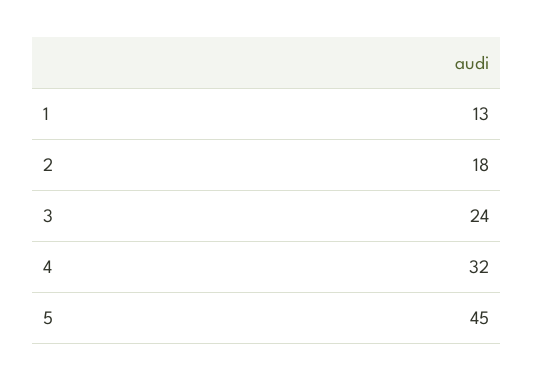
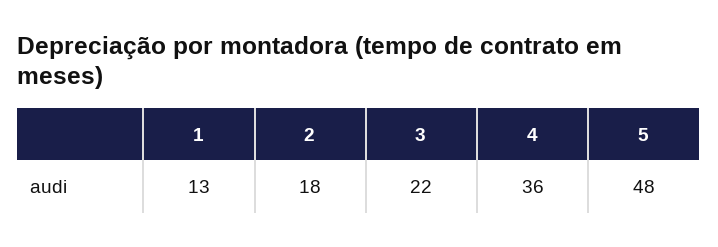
3: 24 -> 22
4: 32 -> 36
5: 45 -> 48

